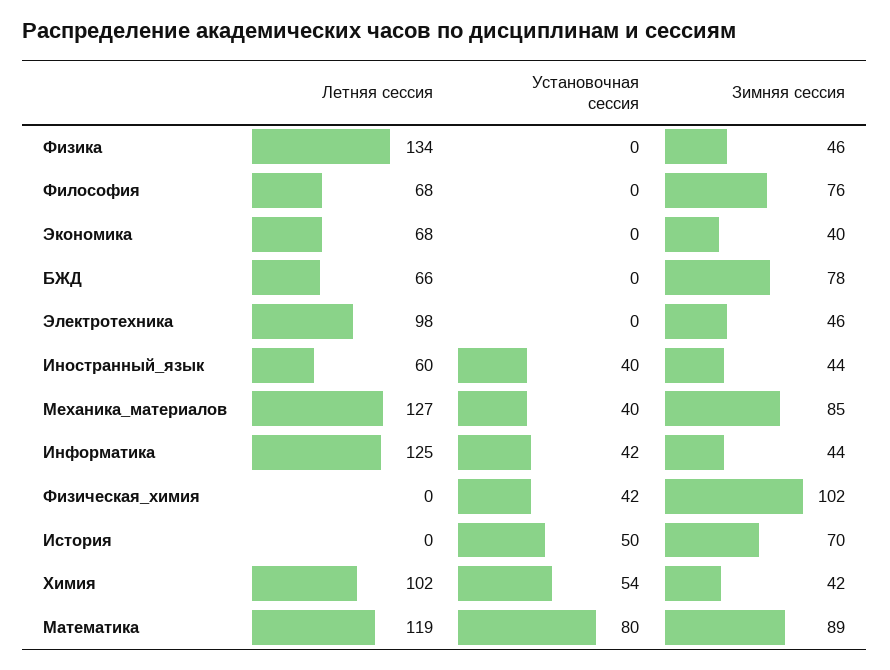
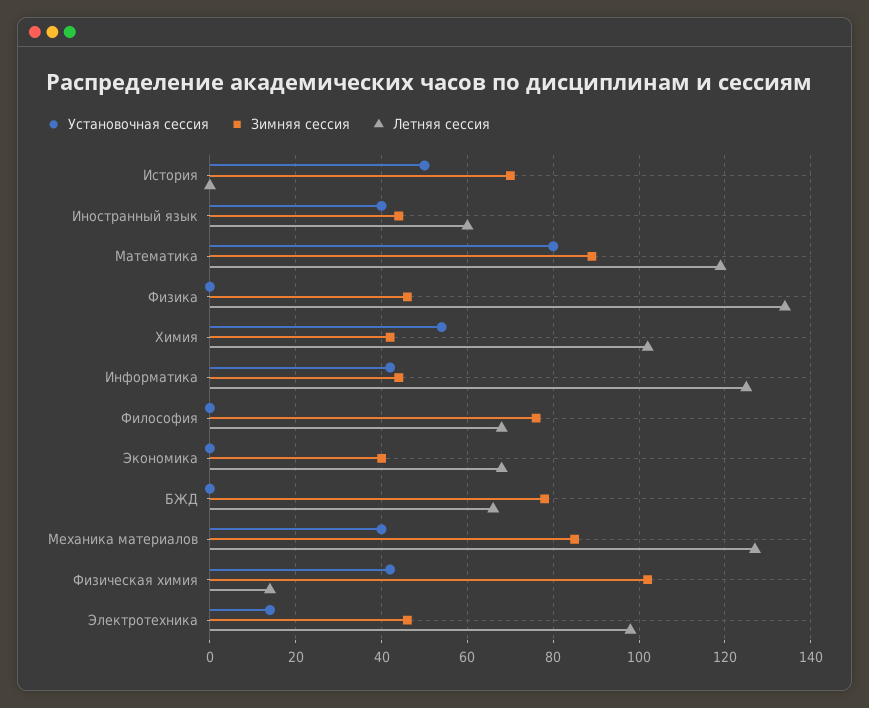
Установочная сессия, Электротехника: 0 -> 15
Летняя сессия, Физическая_химия: 0 -> 15

